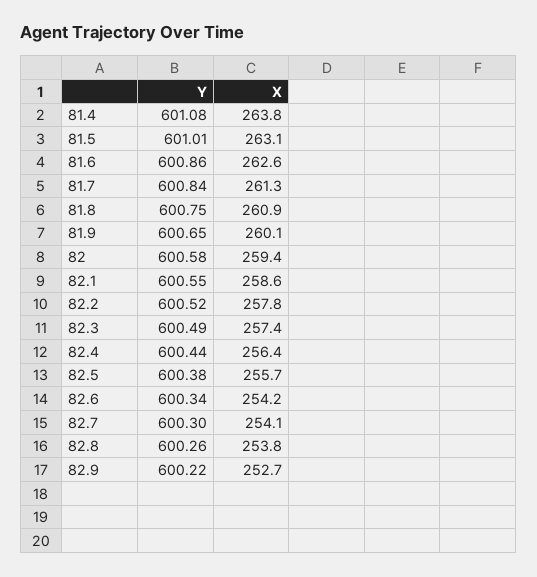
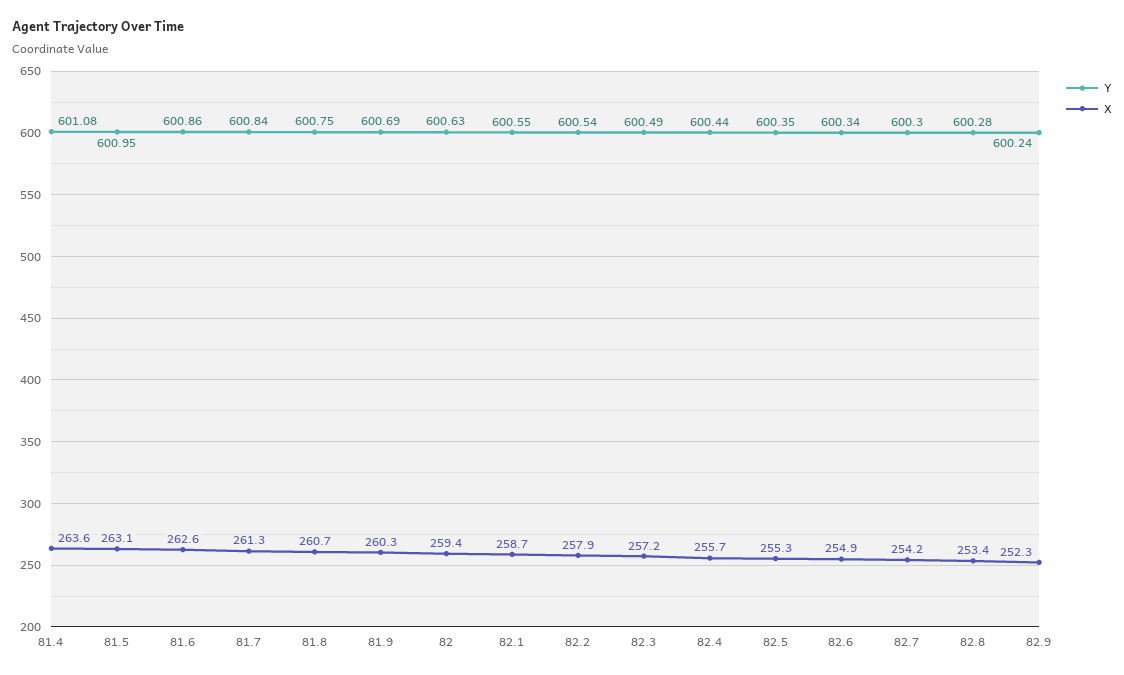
X, 81.4: 263.8 -> 263.6
Y, 81.5: 601.01 -> 600.95
X, 81.8: 260.9 -> 260.7
Y, 81.9: 600.65 -> 600.69
X, 81.9: 260.1 -> 260.3
Y, 82: 600.58 -> 600.63
X, 82.1: 258.6 -> 258.7
Y, 82.2: 600.52 -> 600.54
X, 82.2: 257.8 -> 257.9
X, 82.3: 257.4 -> 257.2
X, 82.4: 256.4 -> 255.7
Y, 82.5: 600.38 -> 600.35
X, 82.5: 255.7 -> 255.3
X, 82.6: 254.2 -> 254.9
X, 82.7: 254.1 -> 254.2
Y, 82.8: 600.26 -> 600.28
X, 82.8: 253.8 -> 253.4
Y, 82.9: 600.22 -> 600.24
X, 82.9: 252.7 -> 252.3

